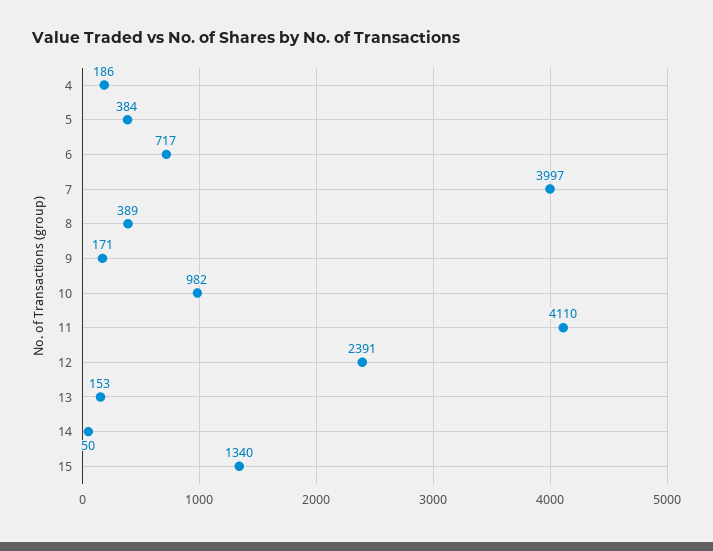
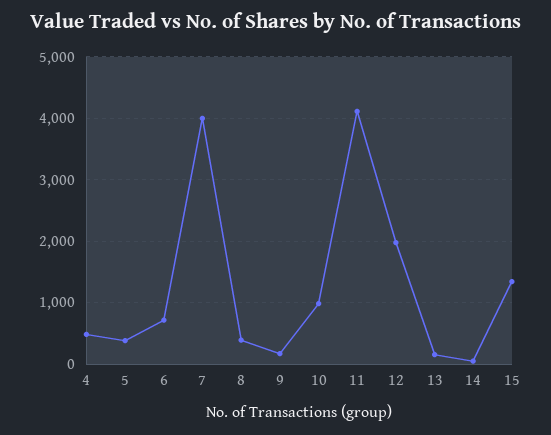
4: 186 -> 500
12: 2391 -> 2000

